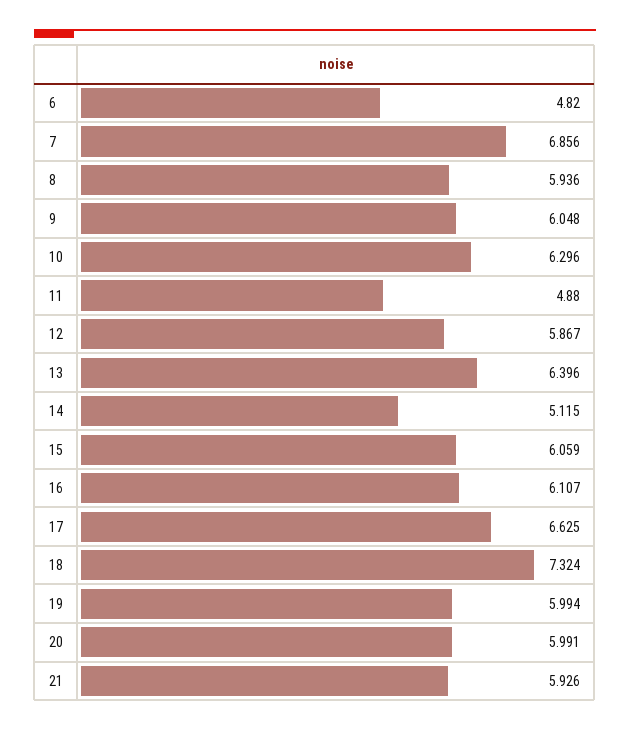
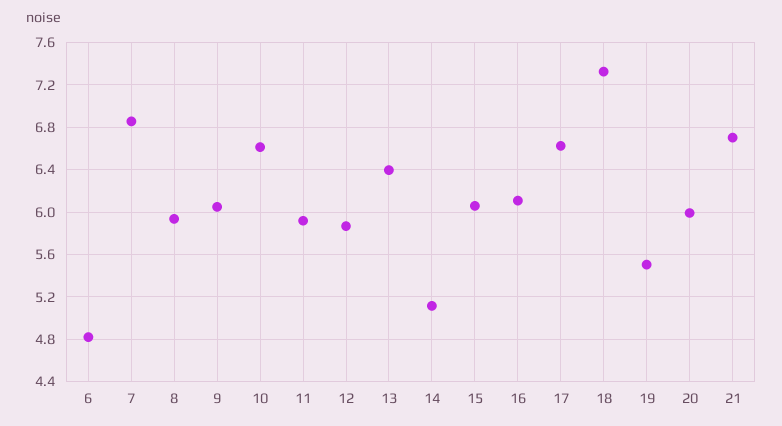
10: 6.296 -> 6.6
11: 4.88 -> 5.9
19: 5.994 -> 5.5
21: 5.926 -> 6.7

